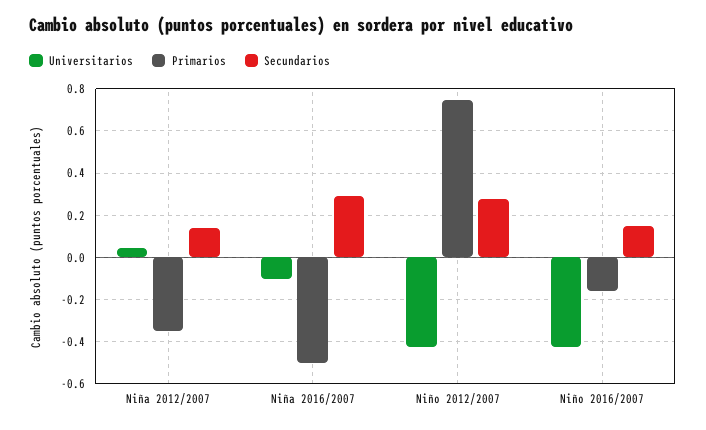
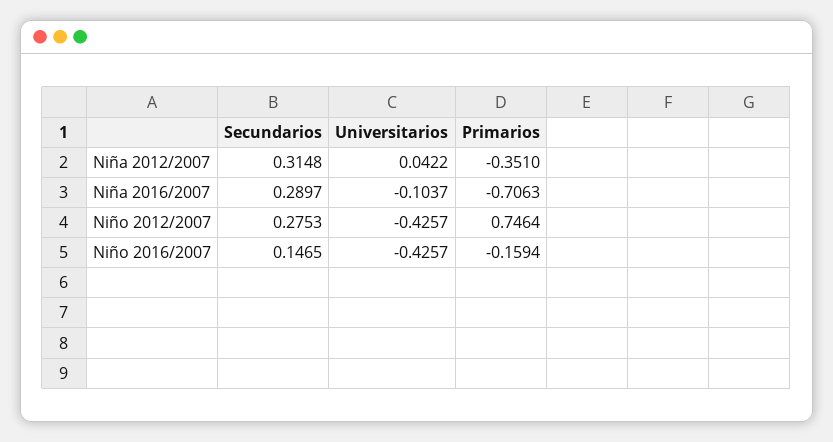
Secundarios, Niña 2012/2007: 0.15 -> 0.3148
Primarios, Niña 2016/2007: -0.5 -> -0.7063

